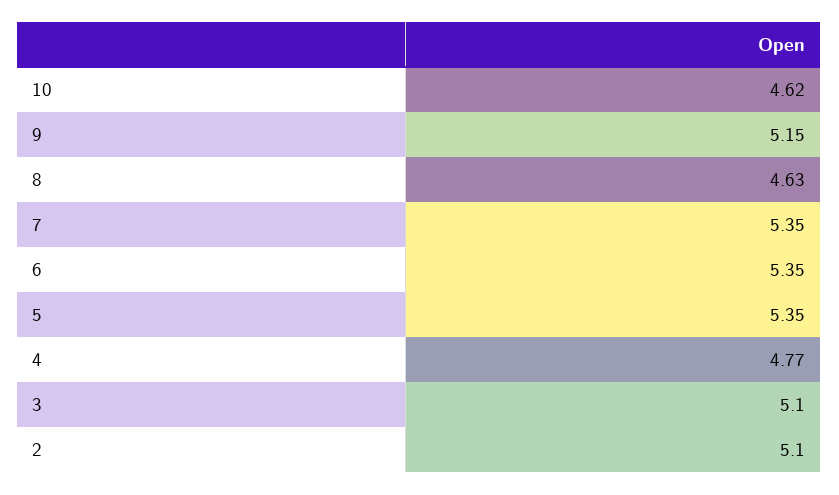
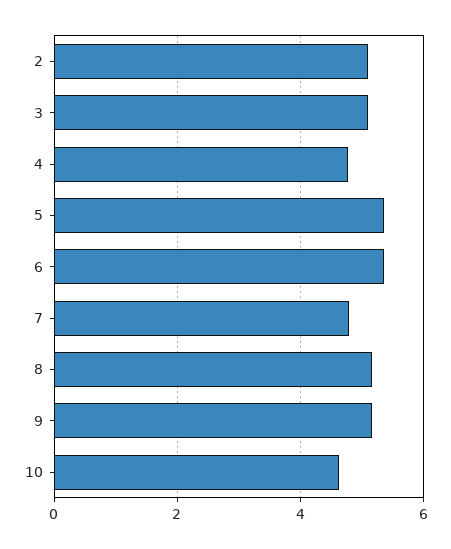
8: 4.63 -> 5.2
7: 5.35 -> 4.8

